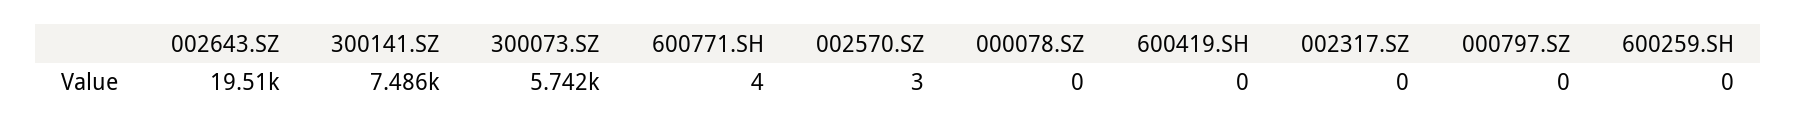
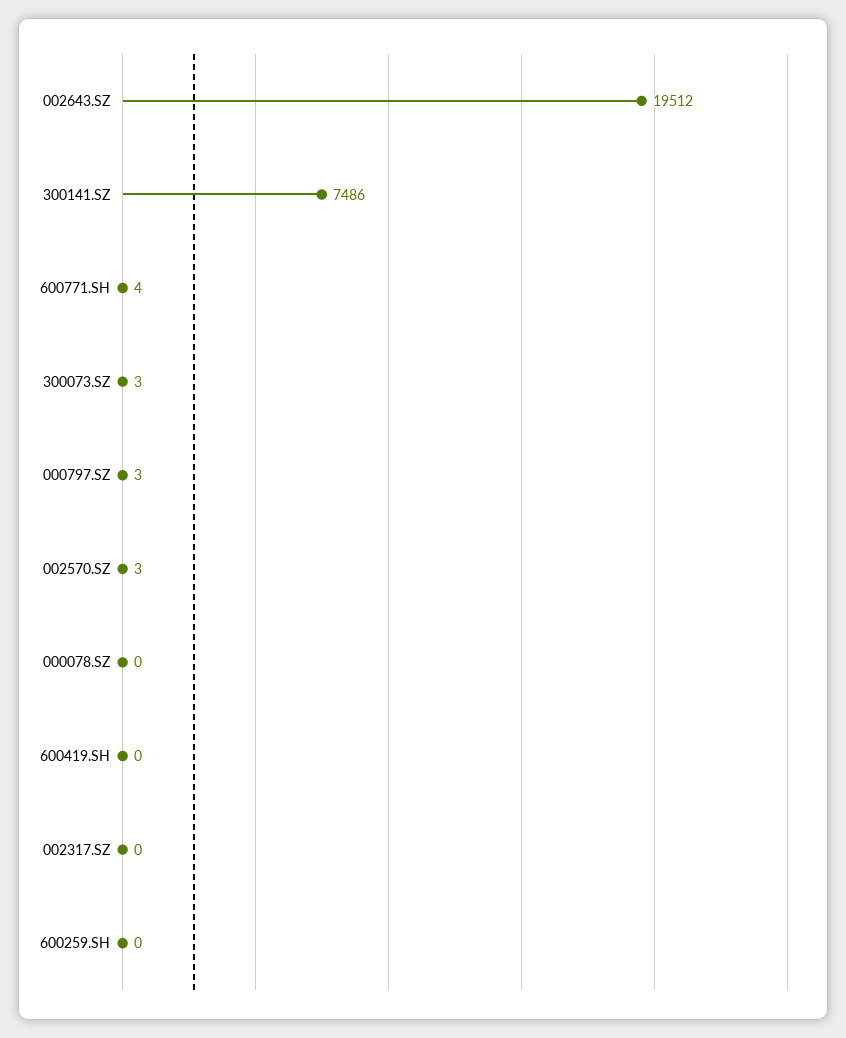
300073.SZ: 5742 -> 3
000797.SZ: 0 -> 3

